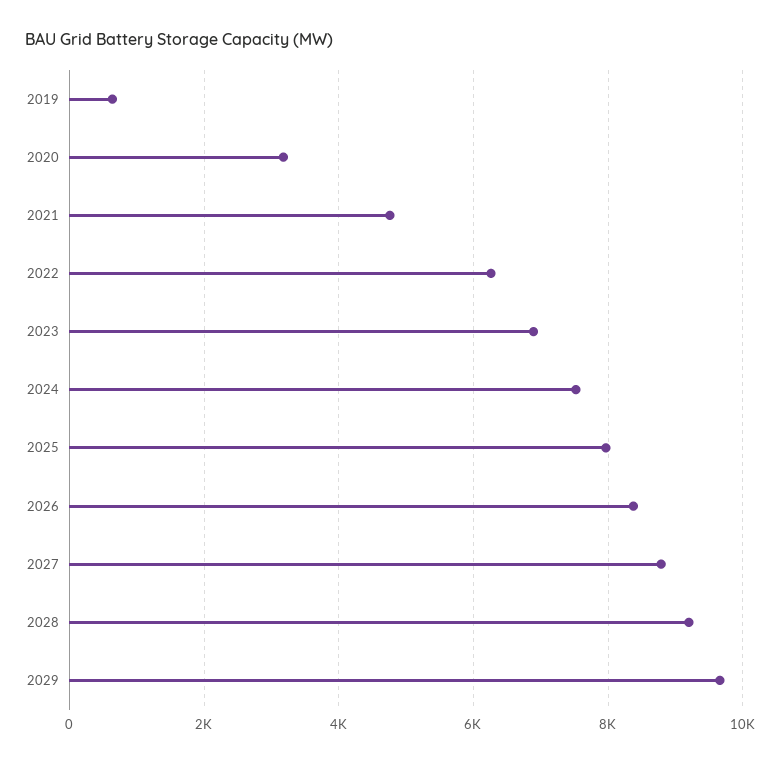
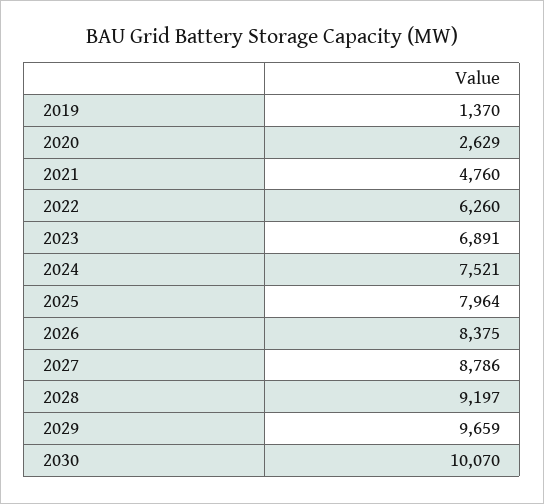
2019: 600 -> 1370
2020: 3200 -> 2629
2030: none -> 10070

